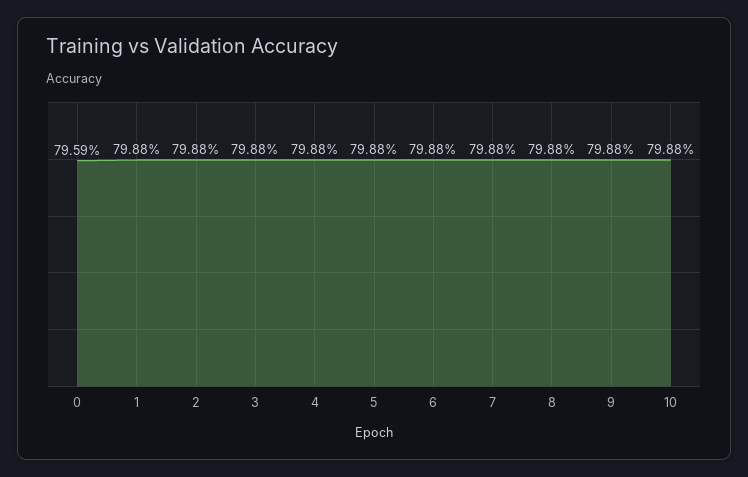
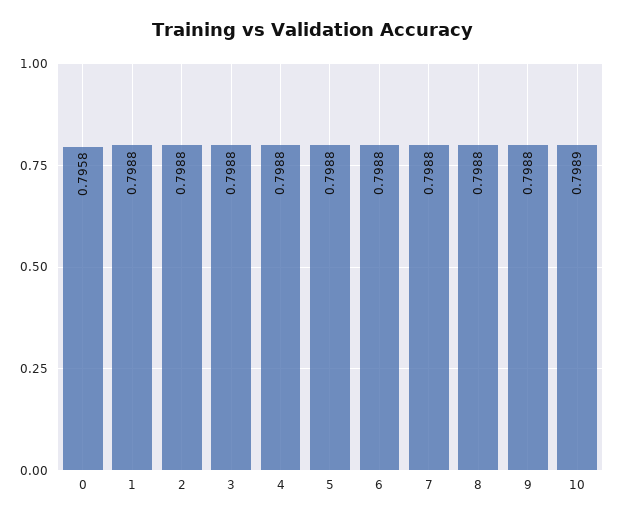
0: 0.7959 -> 0.7958
10: 0.7988 -> 0.7989

